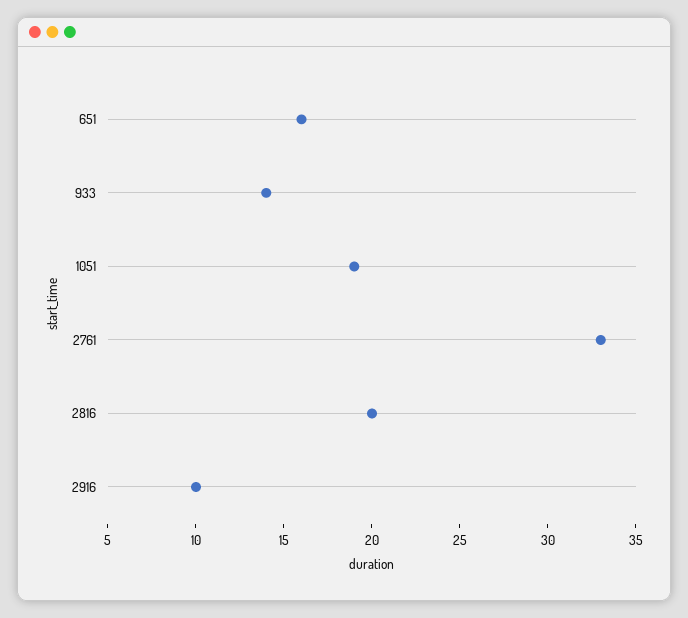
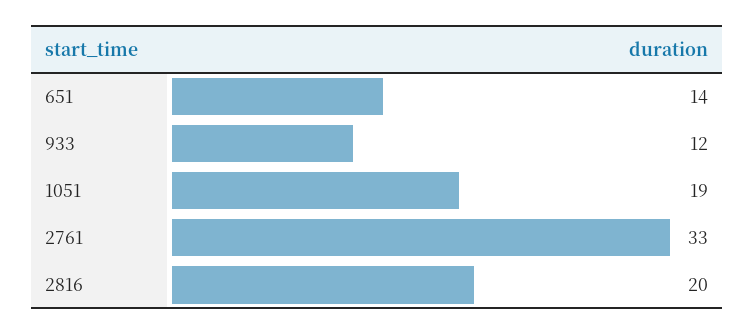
651: 16 -> 14
933: 14 -> 12
2916: 10 -> none

